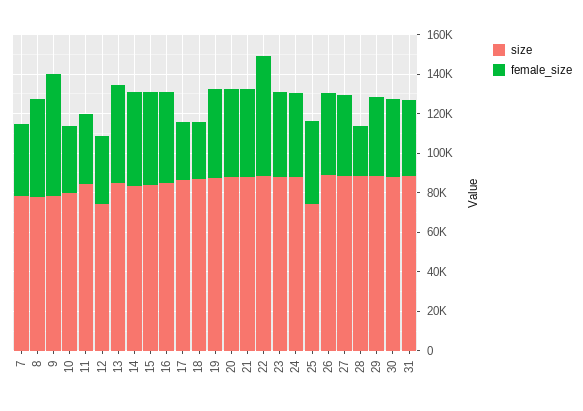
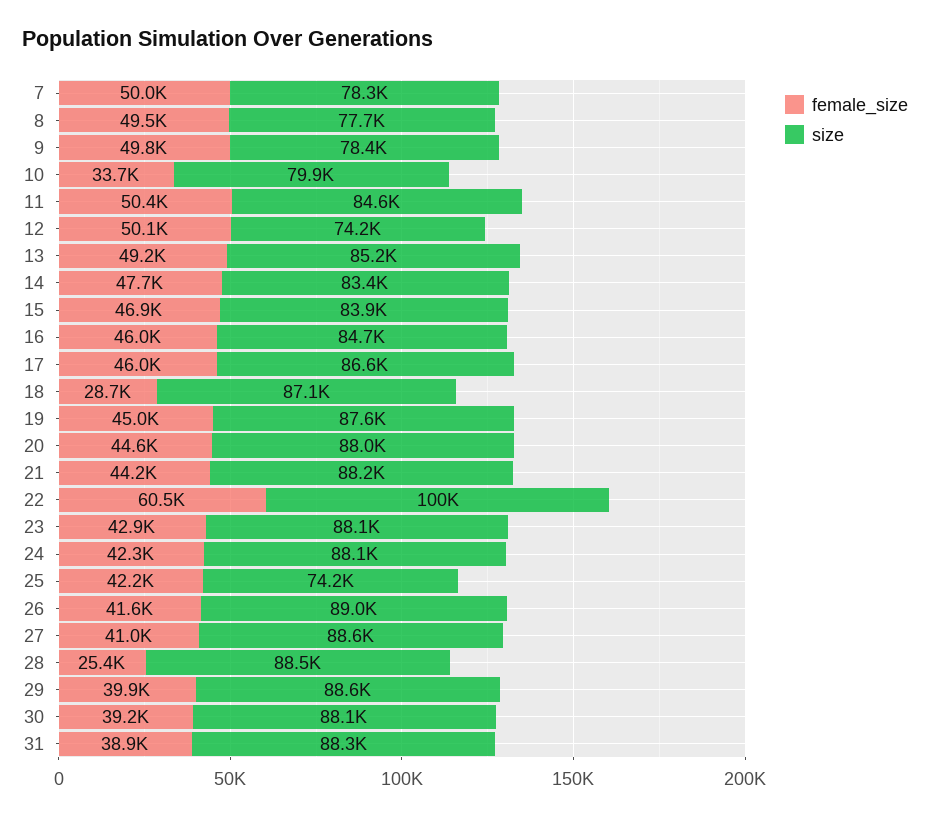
female_size, 7: 35000 -> 50000
female_size, 9: 60000 -> 49800
female_size, 11: 35000 -> 50400
female_size, 12: 35000 -> 50100
female_size, 17: 30000 -> 46000
size, 22: 90000 -> 100000

